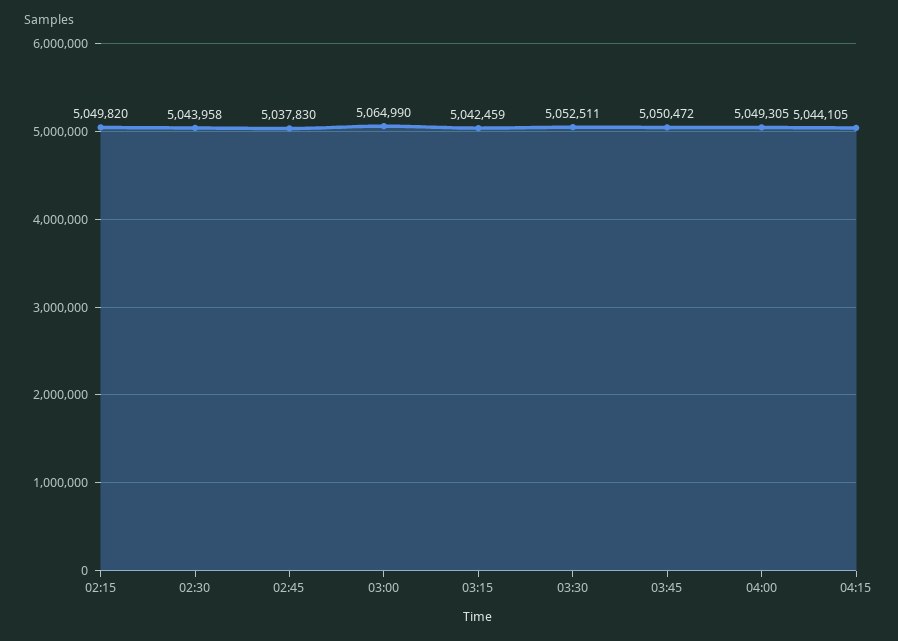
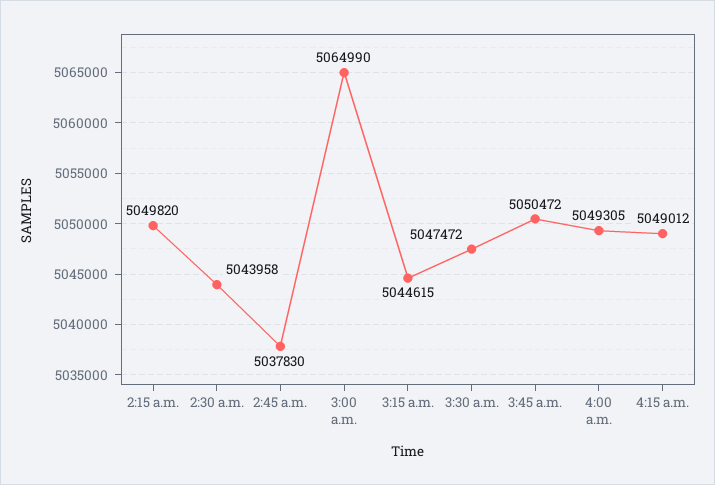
03:15: 5042459 -> 5044615
03:30: 5052511 -> 5047472
04:15: 5044105 -> 5049012

